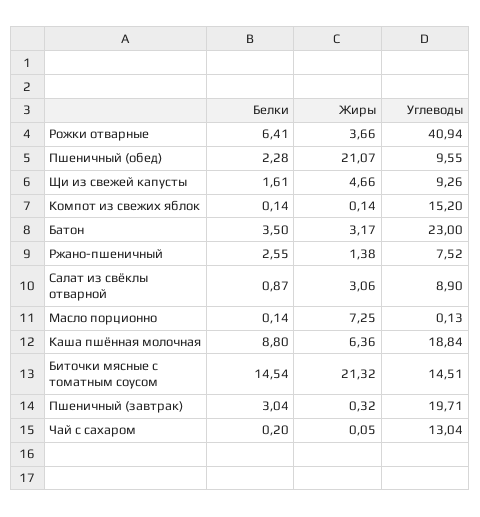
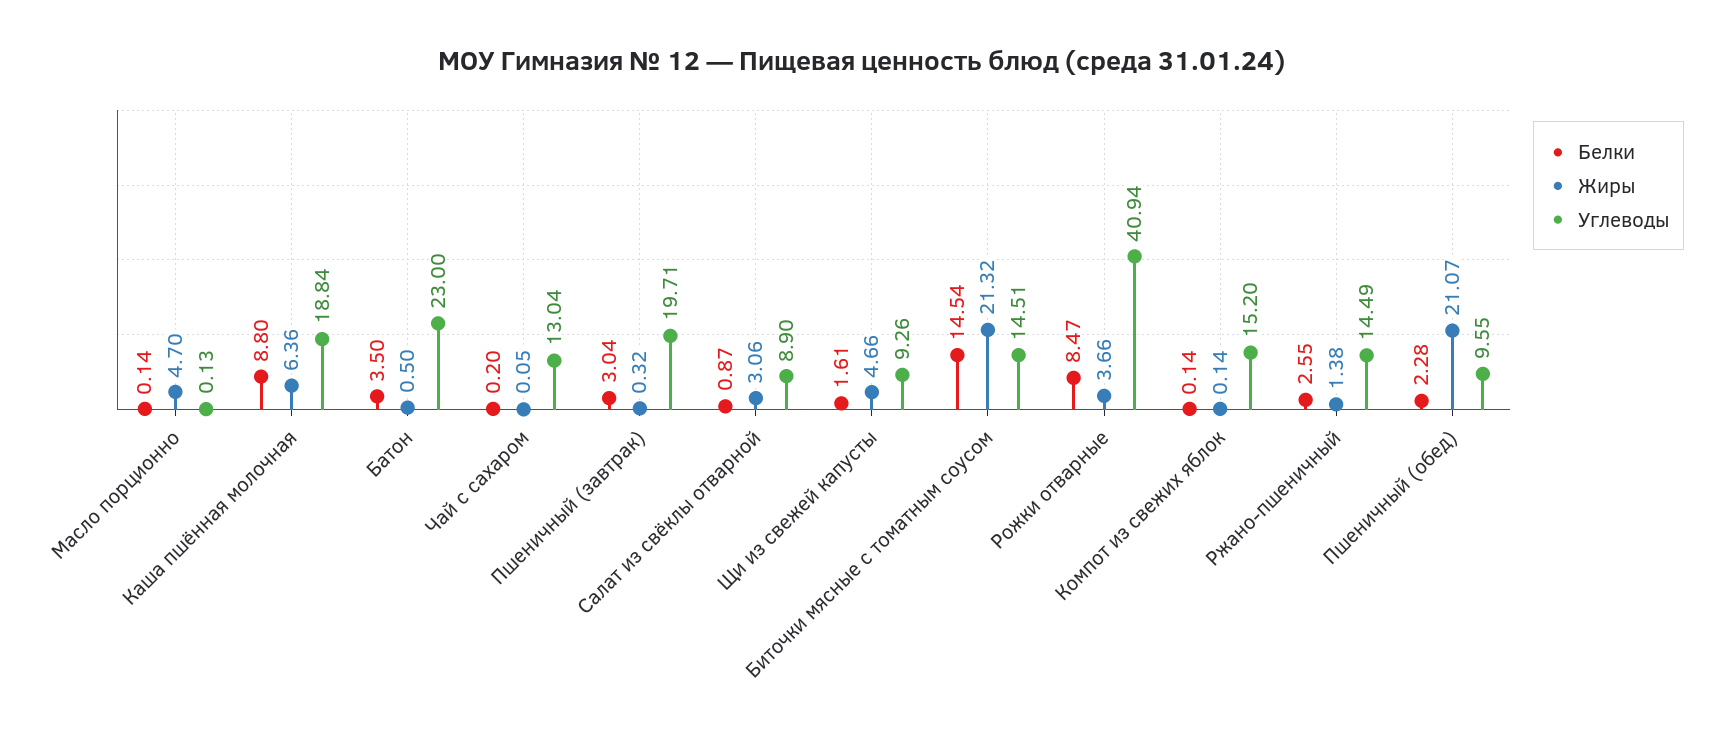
Белки, Рожки отварные: 6.41 -> 8.47
Жиры, Батон: 3.17 -> 0.5
Углеводы, Ржано-пшеничный: 7.52 -> 14.49
Жиры, Масло порционно: 7.25 -> 4.7

